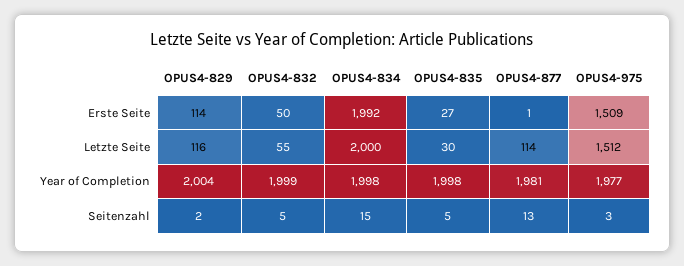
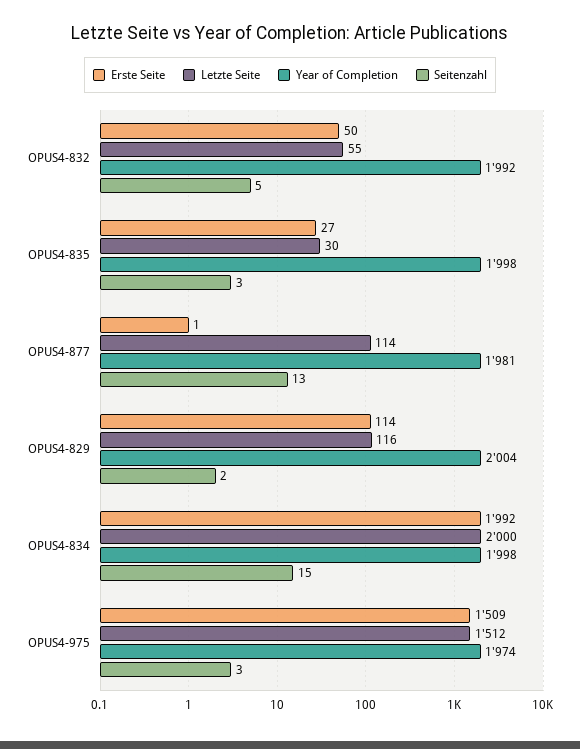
Year of Completion, OPUS4-832: 1999 -> 1992
Year of Completion, OPUS4-975: 1977 -> 1974
Seitenzahl, OPUS4-835: 5 -> 3

